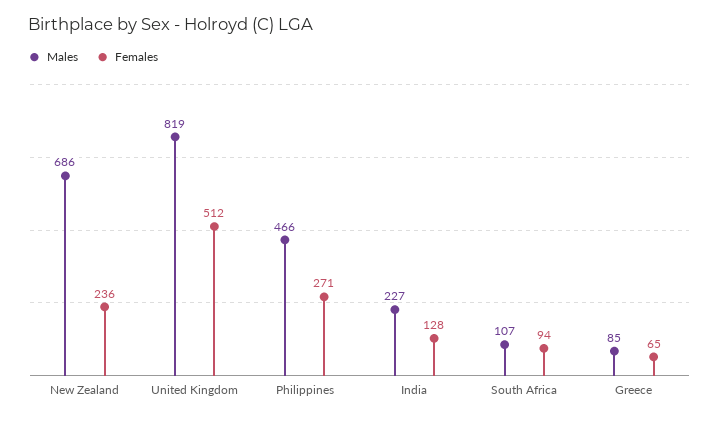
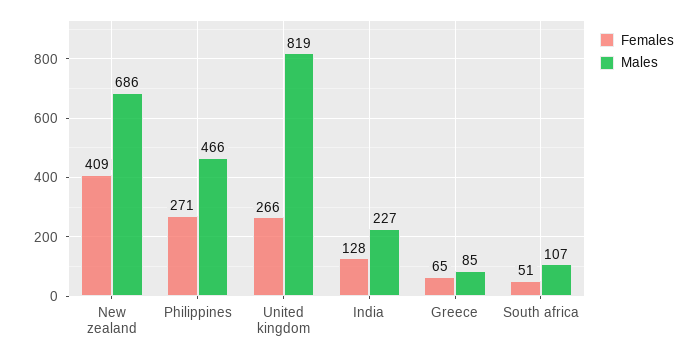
Females, New Zealand: 236 -> 409
Females, United Kingdom: 512 -> 266
Females, South Africa: 94 -> 51

